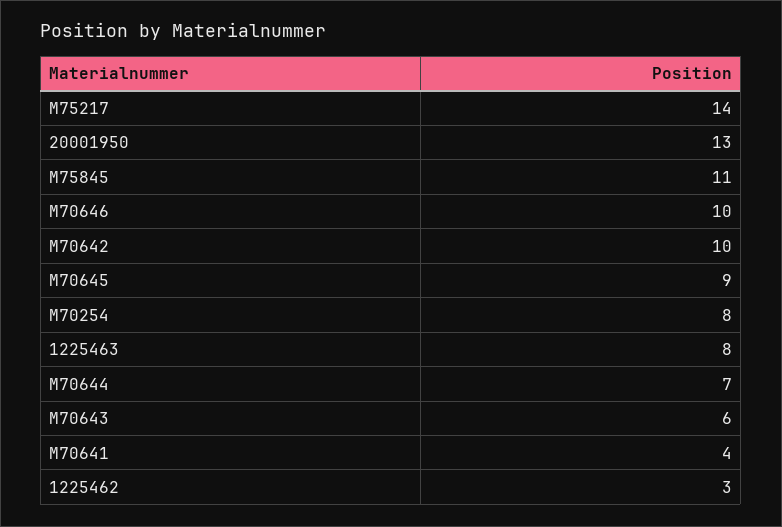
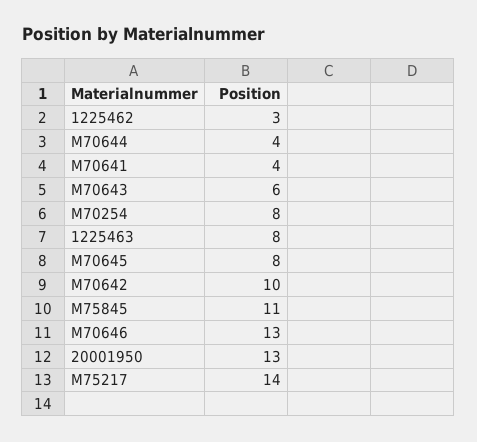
M70646: 10 -> 13
M70645: 9 -> 8
M70644: 7 -> 4

